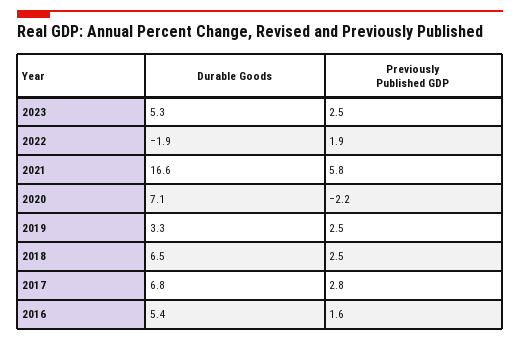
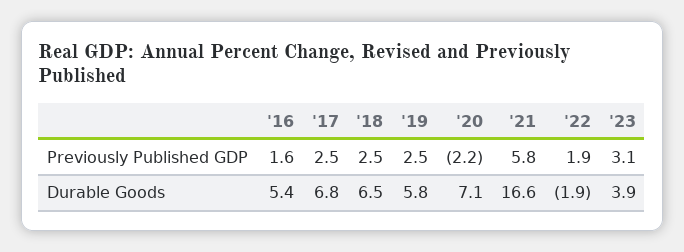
Durable Goods, 2023: 5.3 -> 3.9
Previously Published GDP, 2023: 2.5 -> 3.1
Durable Goods, 2019: 3.3 -> 5.8
Previously Published GDP, 2017: 2.8 -> 2.5

